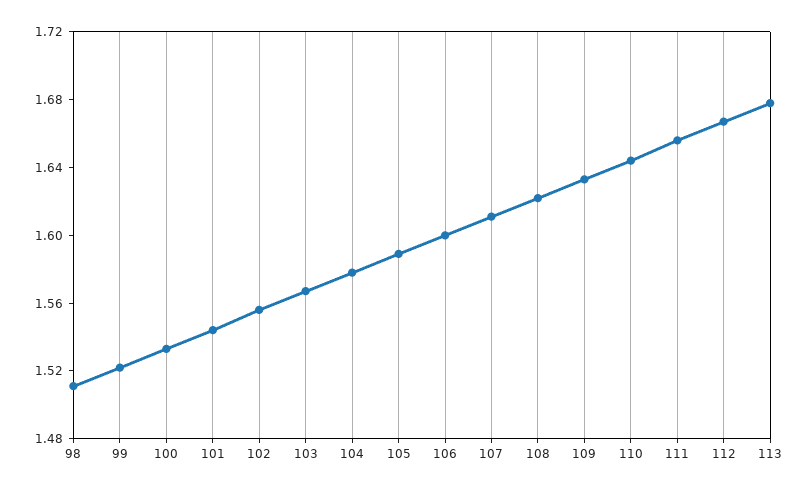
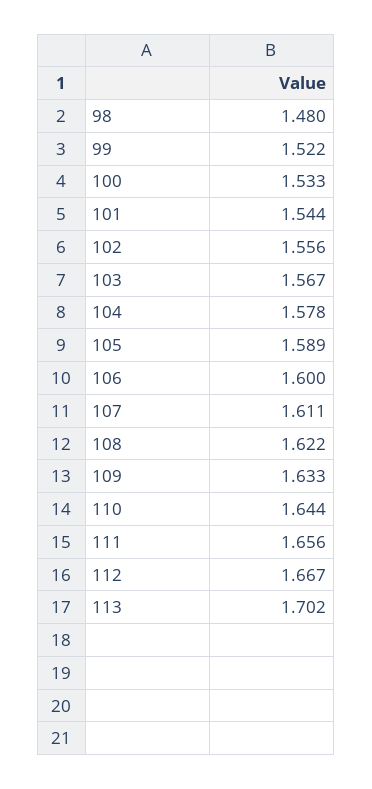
98: 1.51 -> 1.48
113: 1.68 -> 1.702

